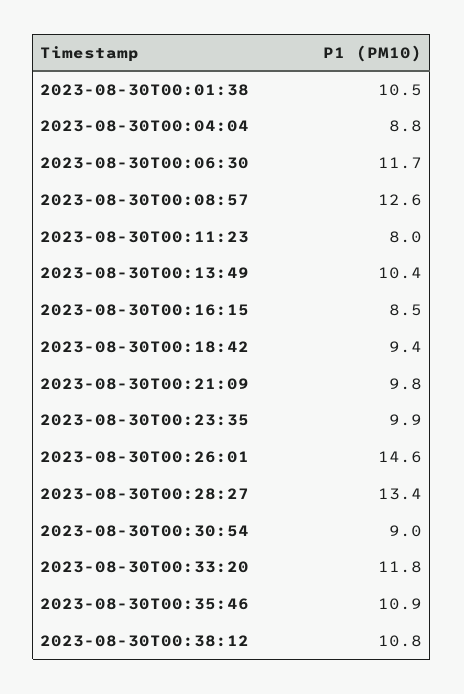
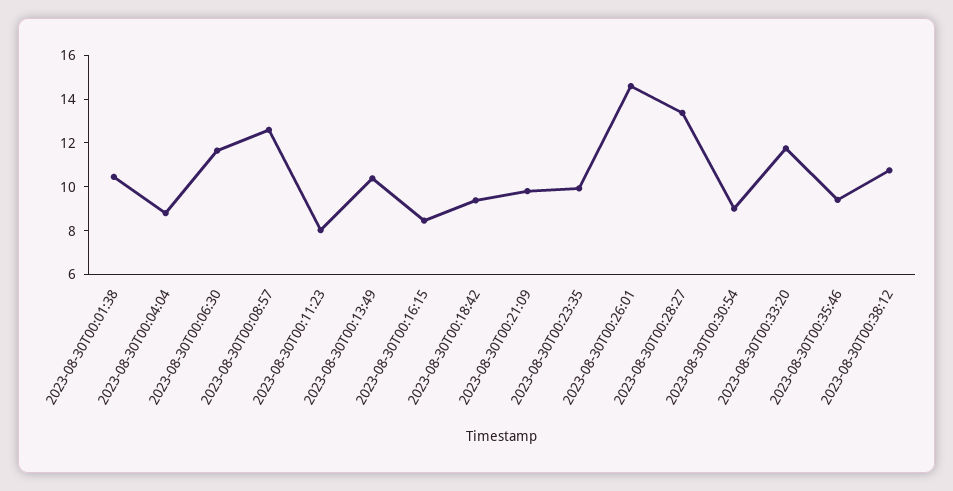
2023-08-30T00:35:46: 10.9 -> 9.5

